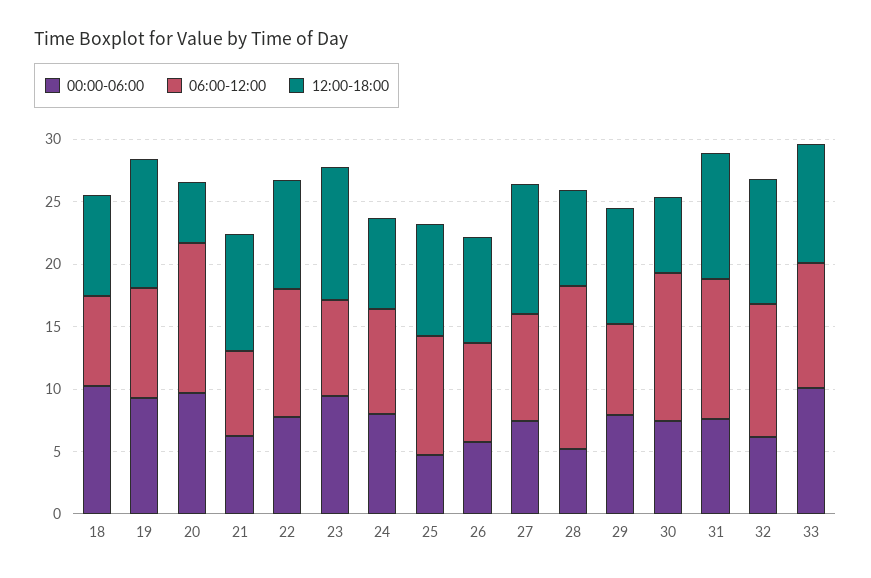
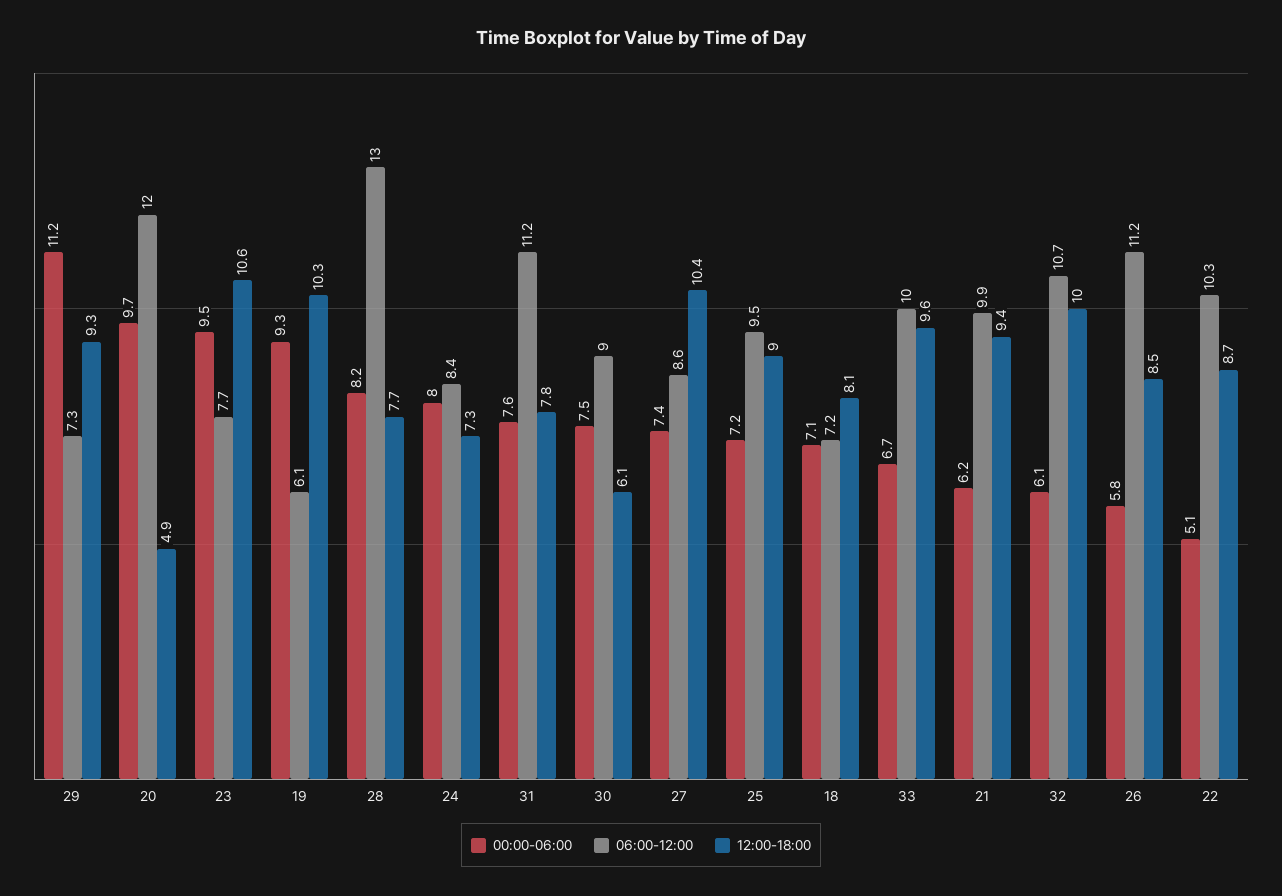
00:00-06:00, 18: 10 -> 7.1
06:00-12:00, 19: 9 -> 6.1
06:00-12:00, 21: 7 -> 9.9
00:00-06:00, 22: 8 -> 5.1
00:00-06:00, 25: 5 -> 7.2
06:00-12:00, 26: 8 -> 11.2
00:00-06:00, 28: 5 -> 8.2
00:00-06:00, 29: 8 -> 11.2
06:00-12:00, 30: 12 -> 9
12:00-18:00, 31: 10 -> 7.8
00:00-06:00, 33: 10 -> 6.7

